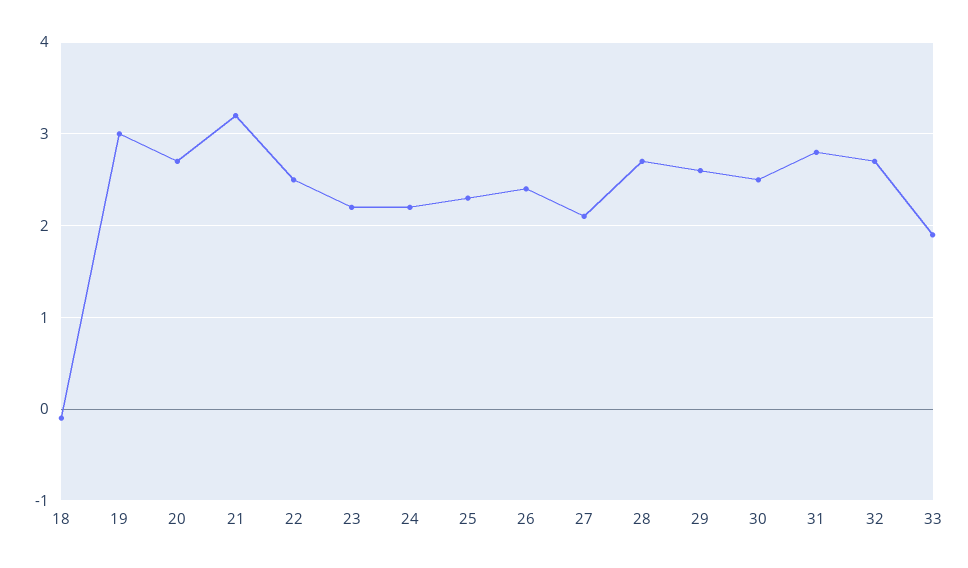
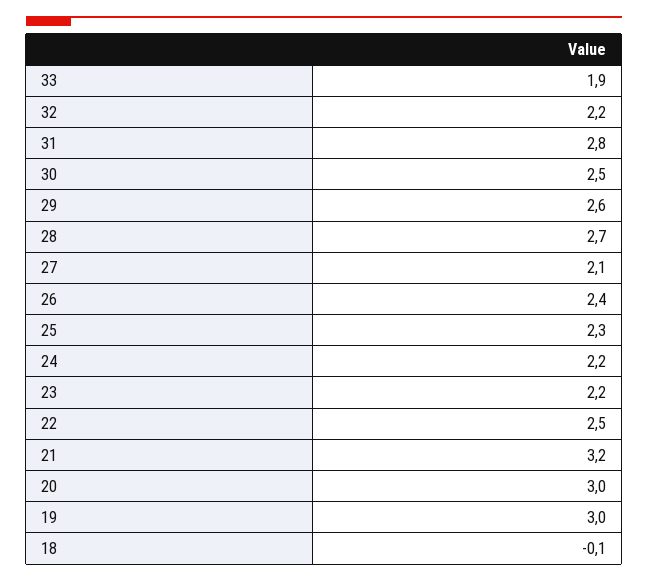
20: 2.7 -> 3
32: 2.7 -> 2.2

